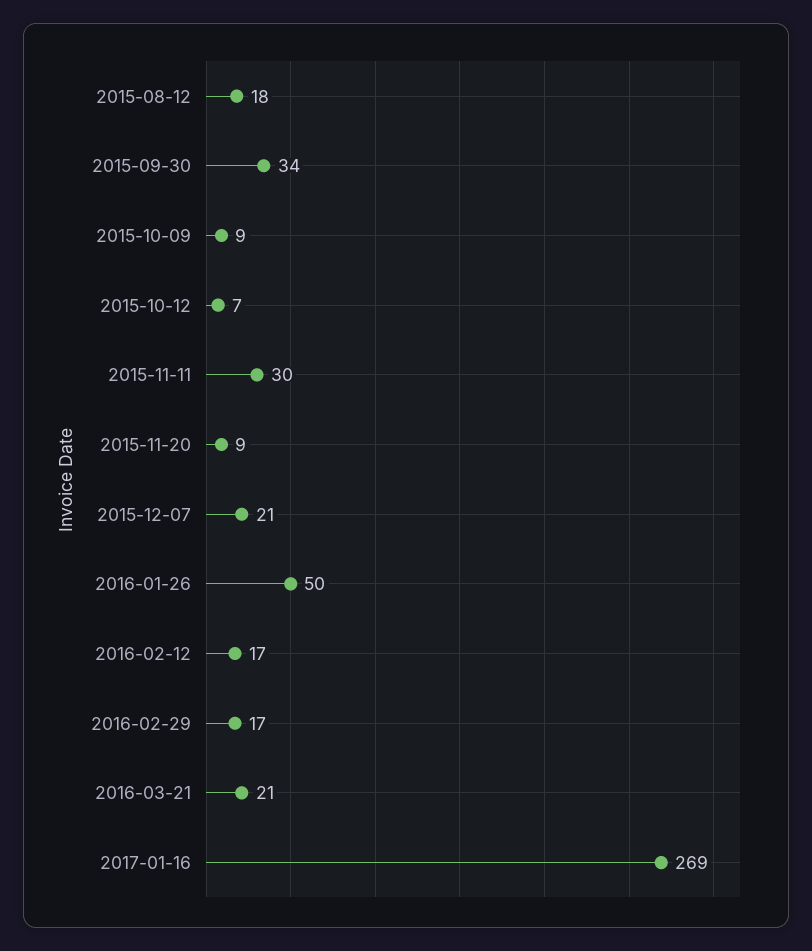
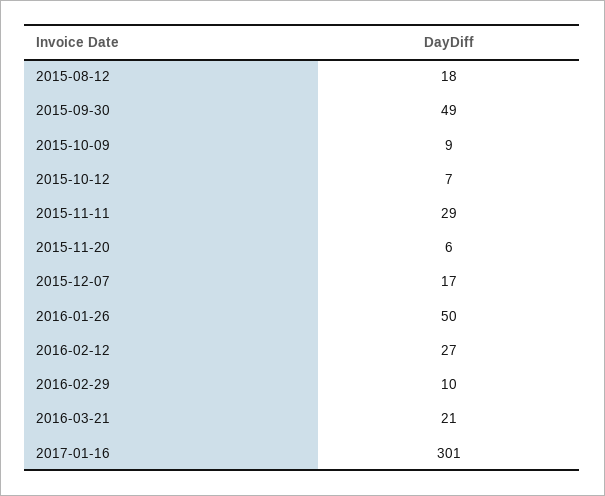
2015-09-30: 34 -> 49
2015-11-11: 30 -> 29
2015-11-20: 9 -> 6
2015-12-07: 21 -> 17
2016-02-12: 17 -> 27
2016-02-29: 17 -> 10
2017-01-16: 269 -> 301

